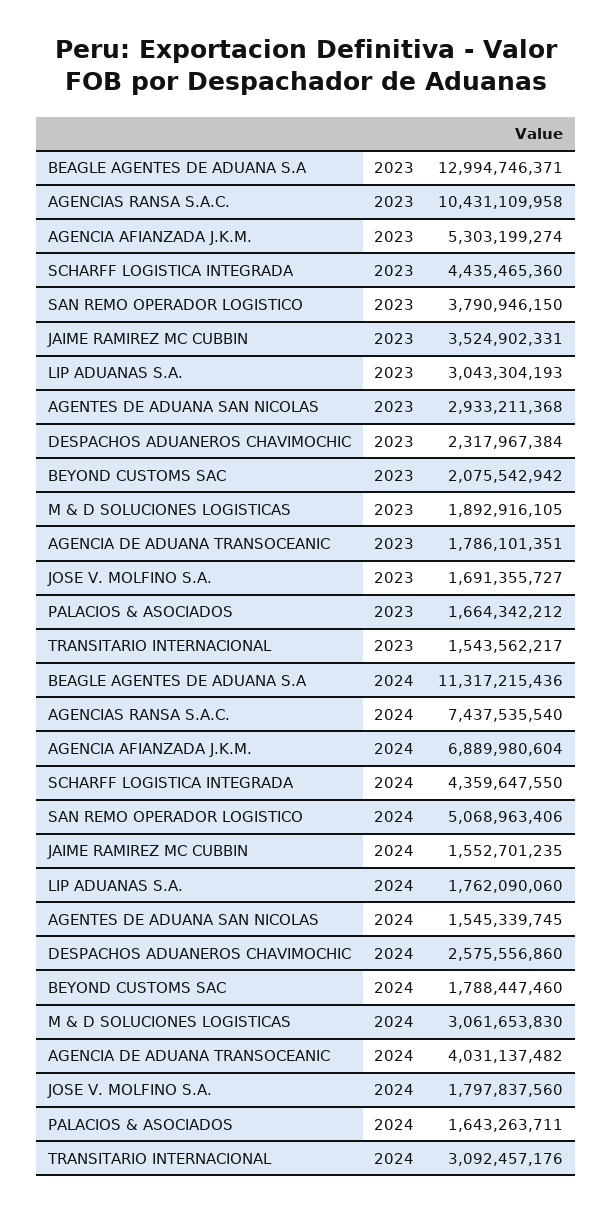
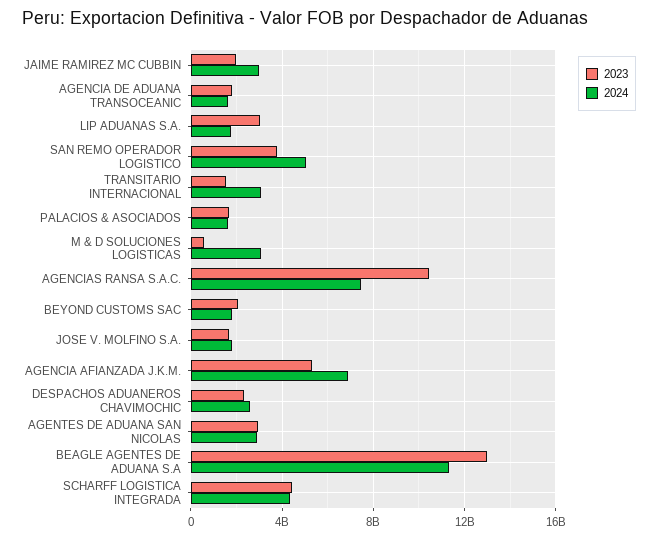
2023, JAIME RAMIREZ MC CUBBIN: 3524902331 -> 2000000000
2023, M & D SOLUCIONES LOGISTICAS: 1892916105 -> 500000000
2024, JAIME RAMIREZ MC CUBBIN: 1552701235 -> 3000000000
2024, AGENTES DE ADUANA SAN NICOLAS: 1545339745 -> 3000000000
2024, AGENCIA DE ADUANA TRANSOCEANIC: 4031137482 -> 1500000000

